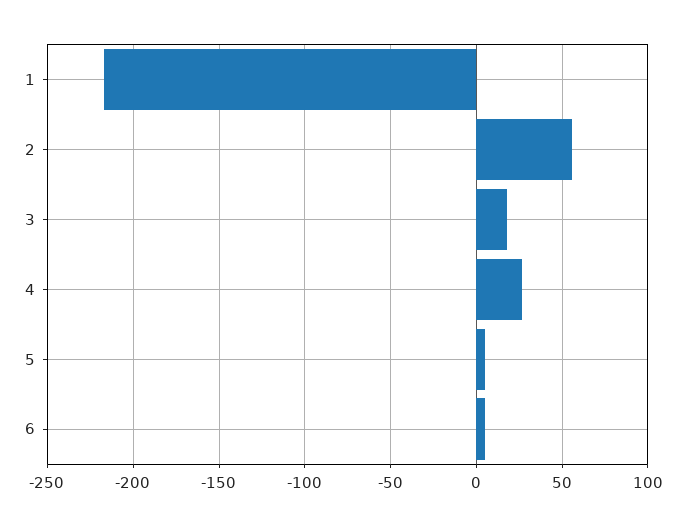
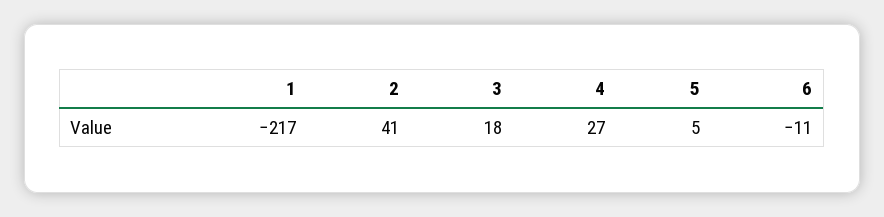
2: 55 -> 41
6: 5 -> -11

